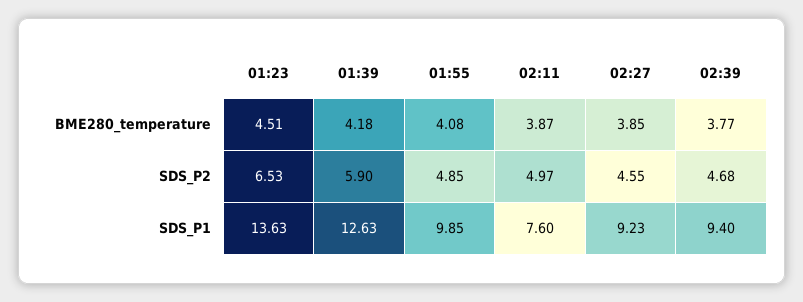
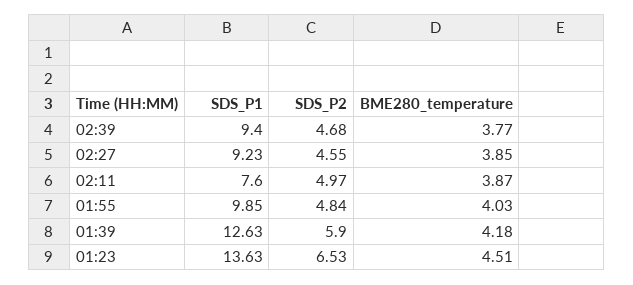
01:55, BME280_temperature: 4.08 -> 4.03
01:55, SDS_P2: 4.85 -> 4.84

